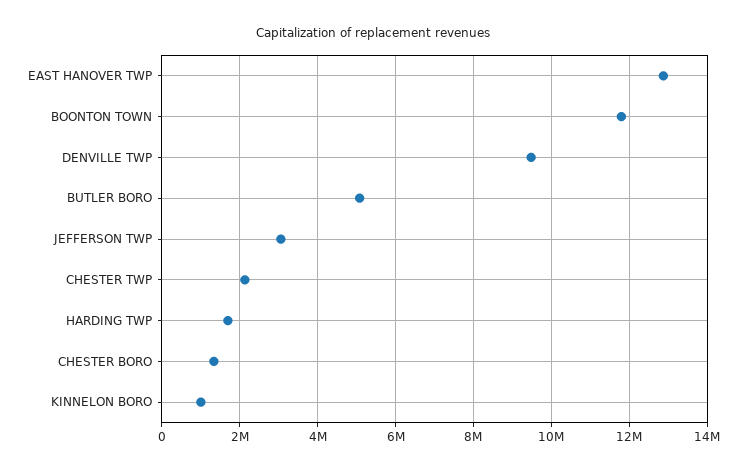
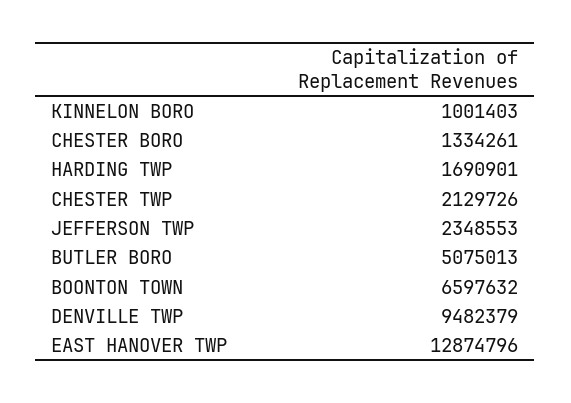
BOONTON TOWN: 11800000 -> 6597632
JEFFERSON TWP: 3000000 -> 2348553

